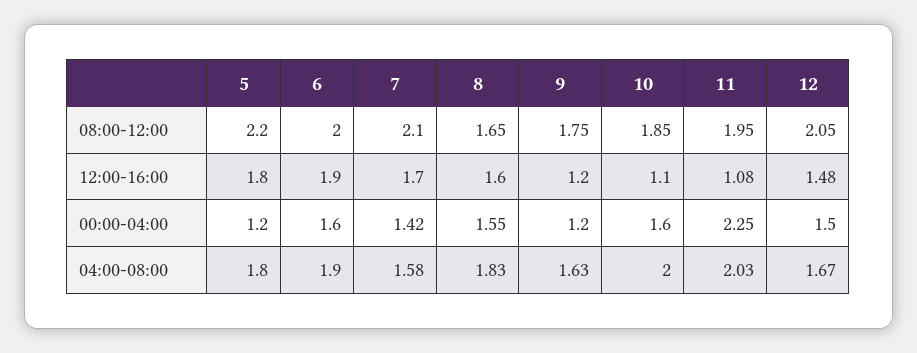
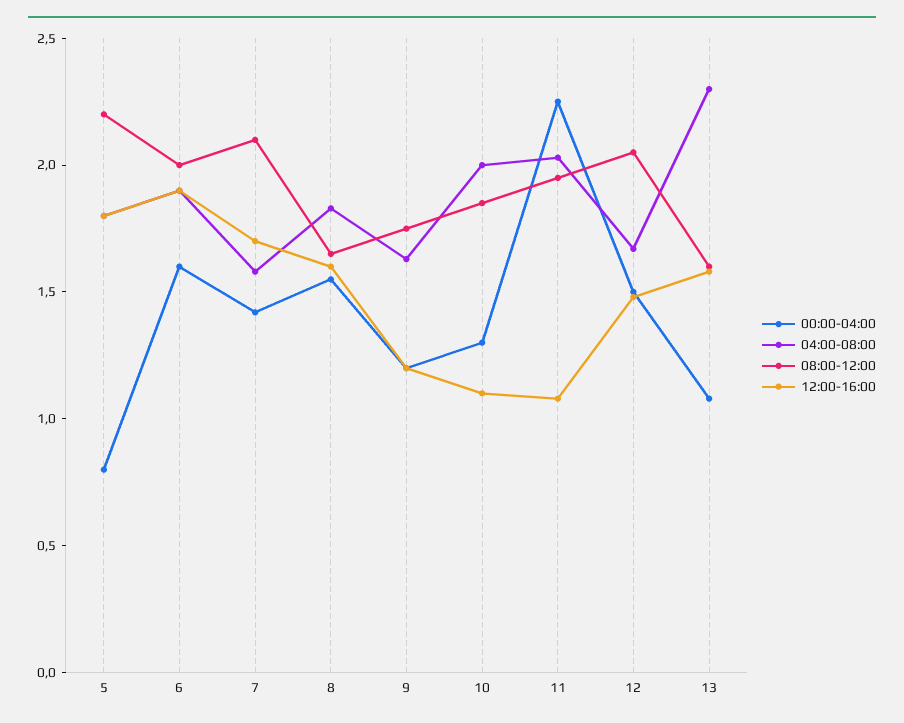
00:00-04:00, 5: 1.2 -> 0.8
00:00-04:00, 10: 1.6 -> 1.3
00:00-04:00, 13: none -> 1.1
04:00-08:00, 13: none -> 2.3
08:00-12:00, 13: none -> 1.6
12:00-16:00, 13: none -> 1.6

